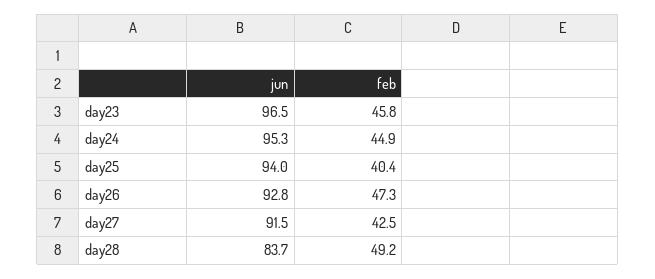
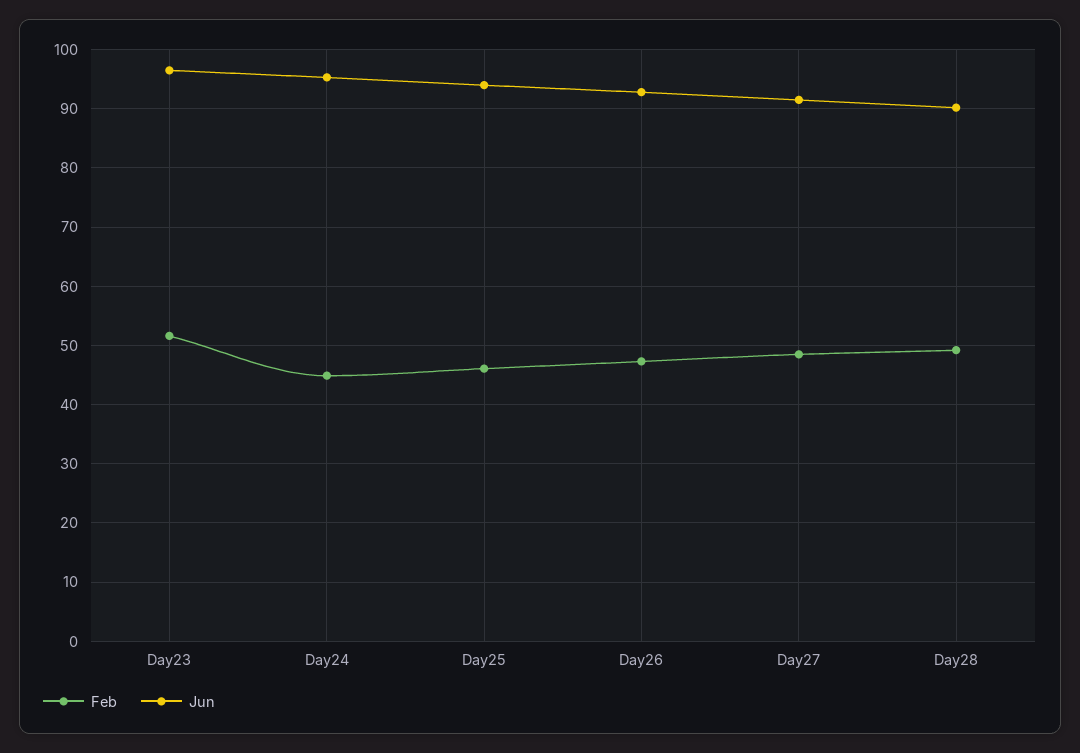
feb, day23: 45.8 -> 52
feb, day25: 40.4 -> 46
feb, day27: 42.5 -> 48
jun, day28: 83.7 -> 90

